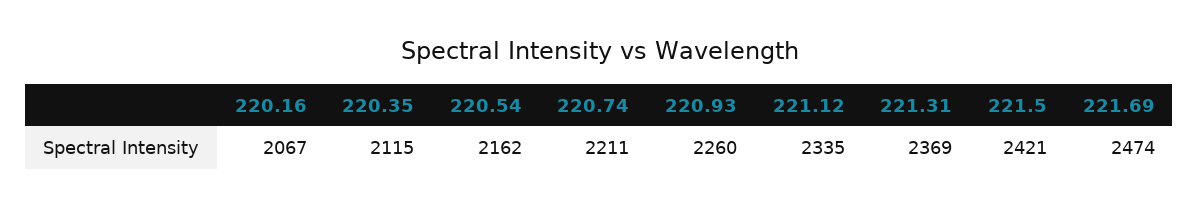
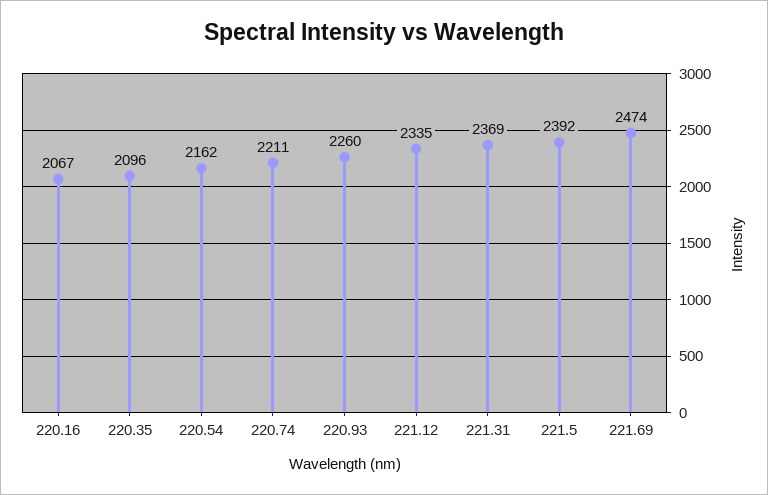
220.35: 2115 -> 2096
221.5: 2421 -> 2392

